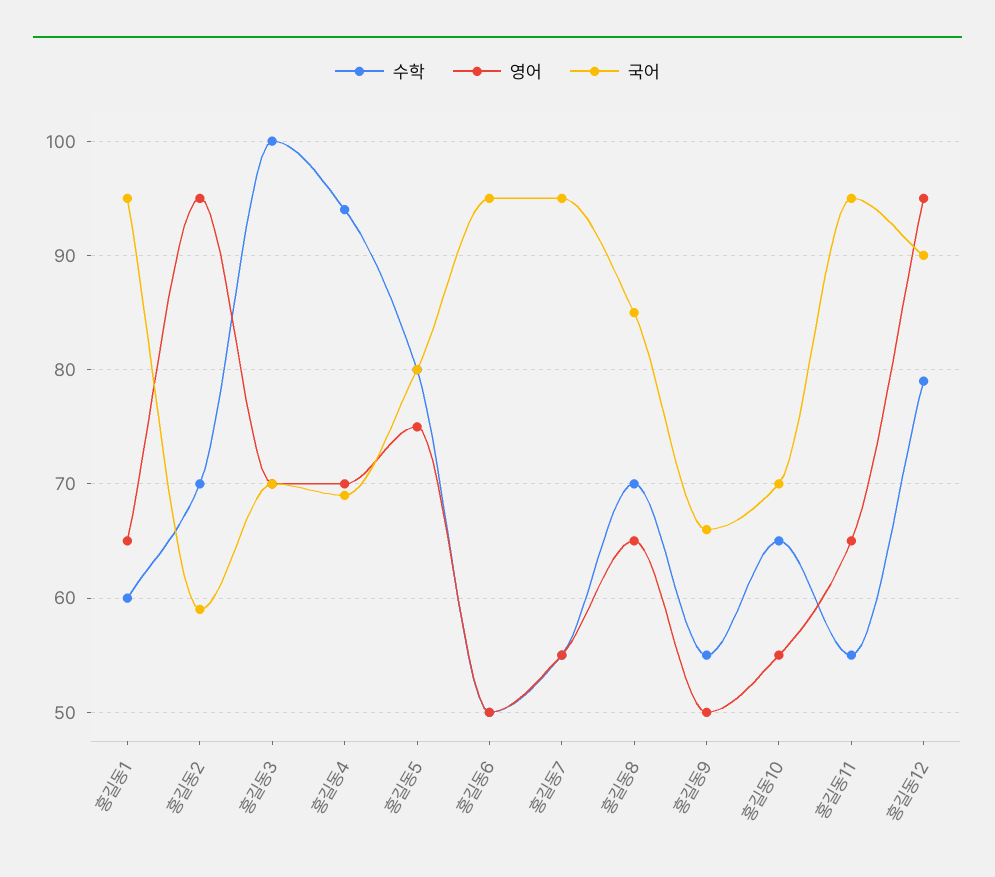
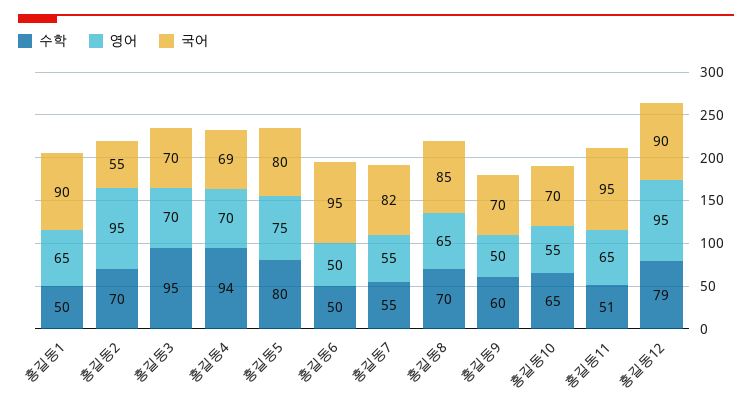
수학, 홍길동1: 60 -> 50
국어, 홍길동1: 95 -> 90
국어, 홍길동2: 59 -> 55
수학, 홍길동3: 100 -> 95
국어, 홍길동7: 95 -> 82
수학, 홍길동9: 55 -> 60
국어, 홍길동9: 66 -> 70
수학, 홍길동11: 55 -> 51

